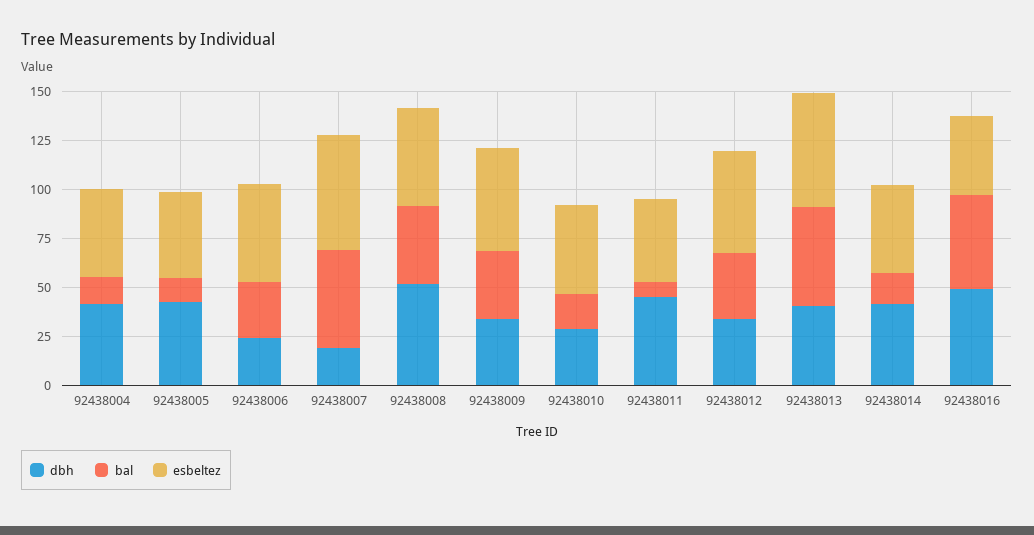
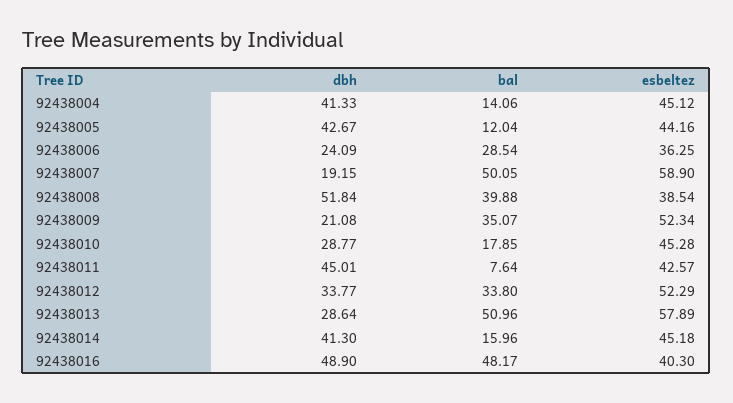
esbeltez, 92438006: 50 -> 36.25
esbeltez, 92438008: 50 -> 38.54
dbh, 92438009: 35 -> 21.08
dbh, 92438013: 40 -> 28.64

